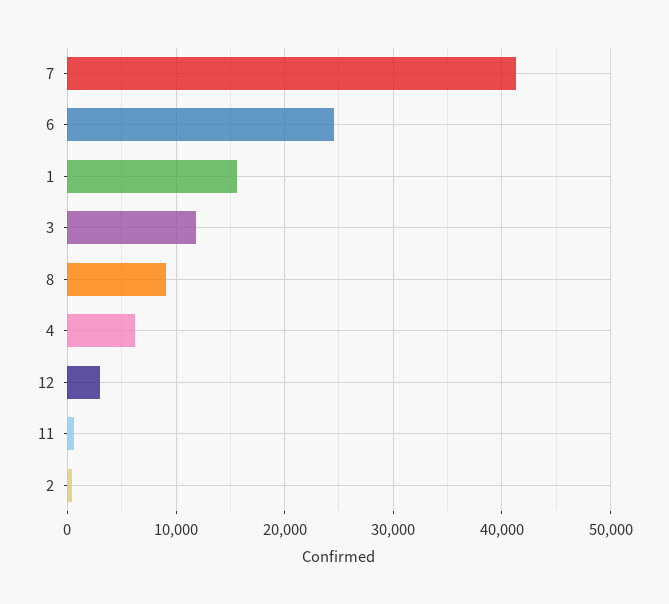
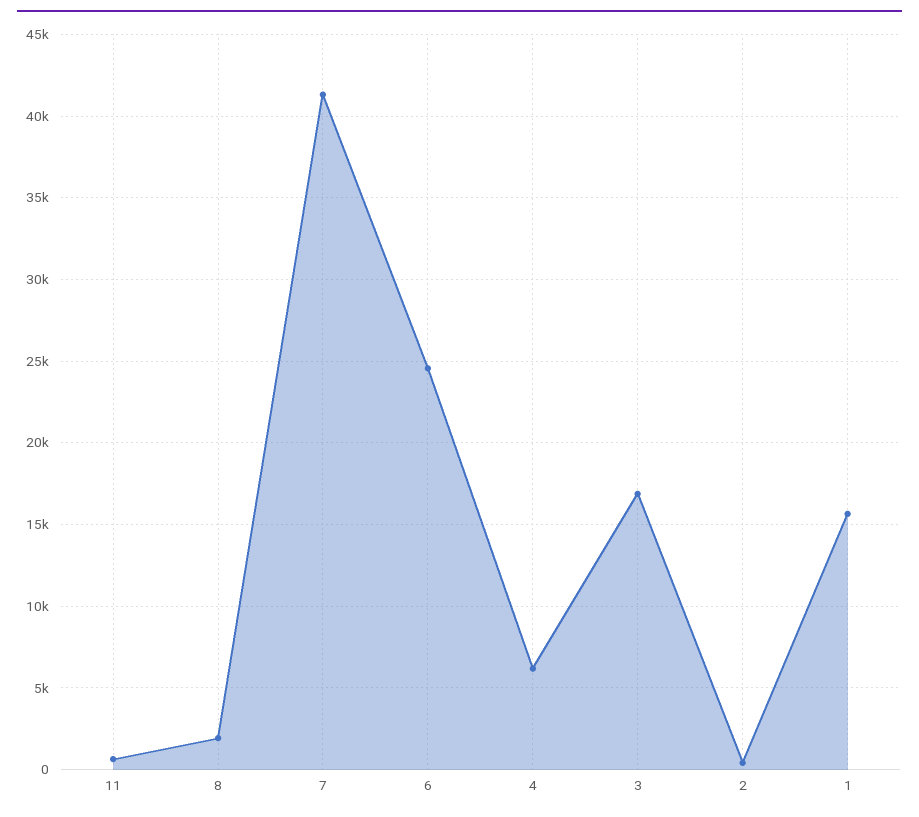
3: 12000 -> 17000
8: 9000 -> 2000
12: 3000 -> none

